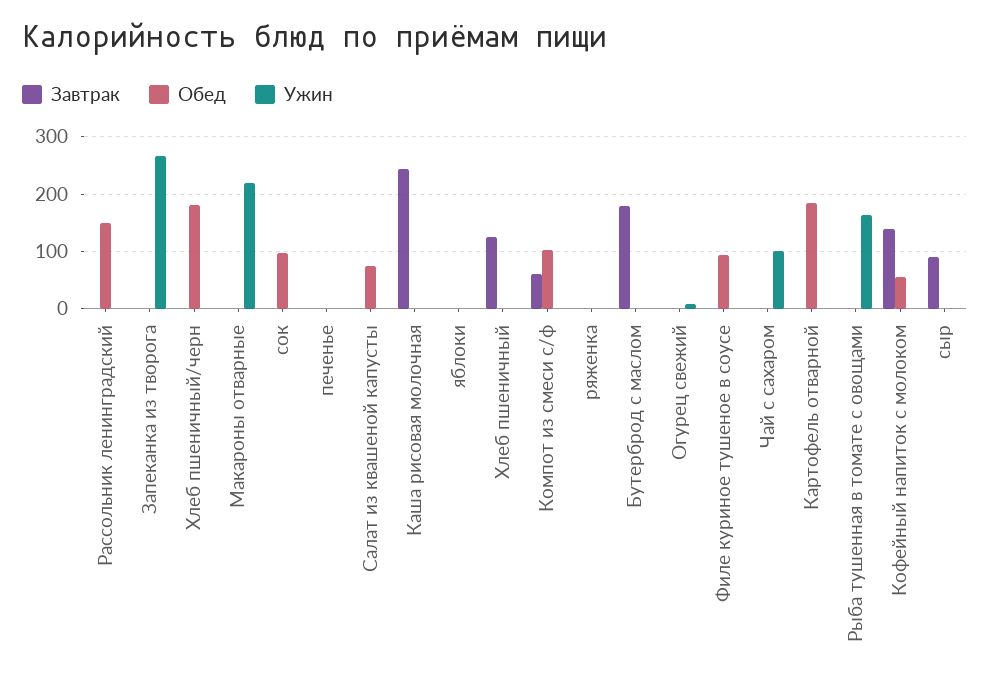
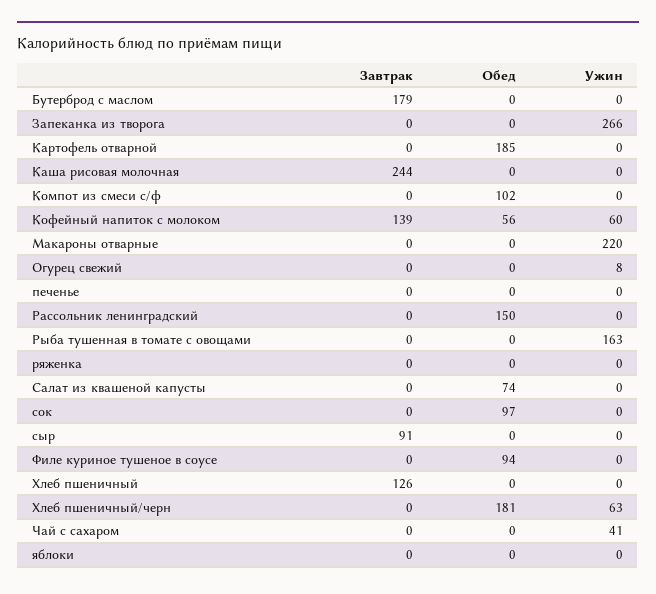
Ужин, Хлеб пшеничный/черн: 0 -> 63
Завтрак, Компот из смеси с/ф: 60 -> 0
Ужин, Чай с сахаром: 100 -> 41
Ужин, Кофейный напиток с молоком: 0 -> 60

